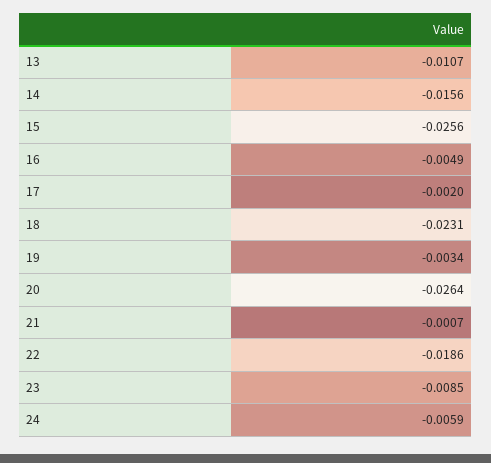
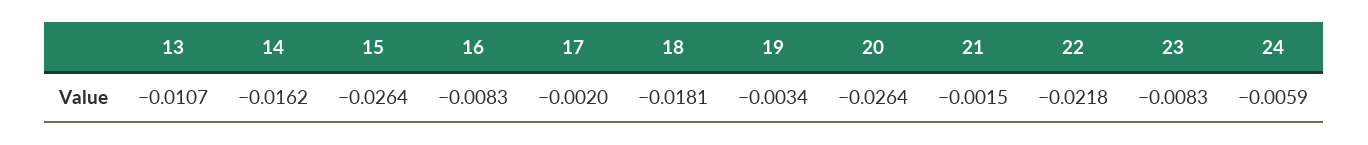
14: -0.0156 -> -0.0162
15: -0.0256 -> -0.0264
16: -0.0049 -> -0.0083
18: -0.0231 -> -0.0181
21: -0.0007 -> -0.0015
22: -0.0186 -> -0.0218
23: -0.0085 -> -0.0083

